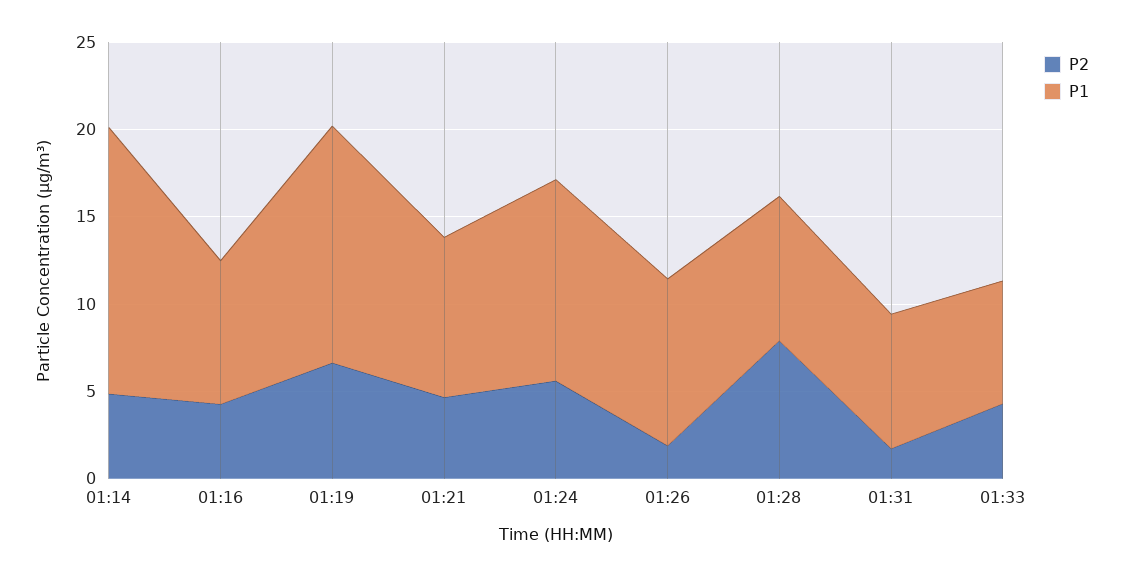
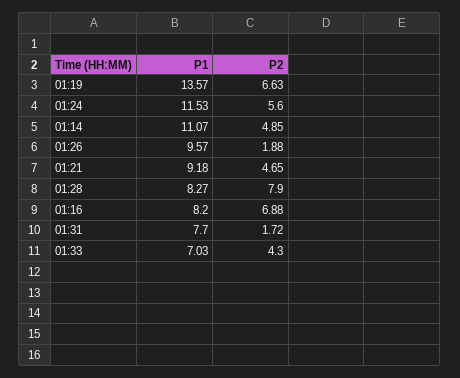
P1, 01:14: 15 -> 11.07
P2, 01:16: 4 -> 6.88

